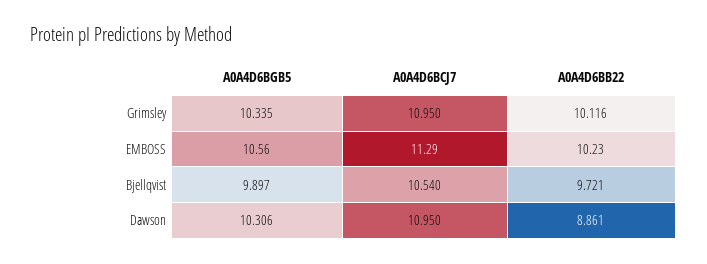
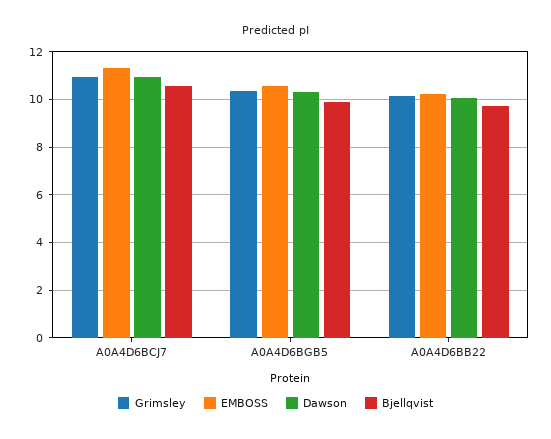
Dawson, A0A4D6BB22: 8.861 -> 10

